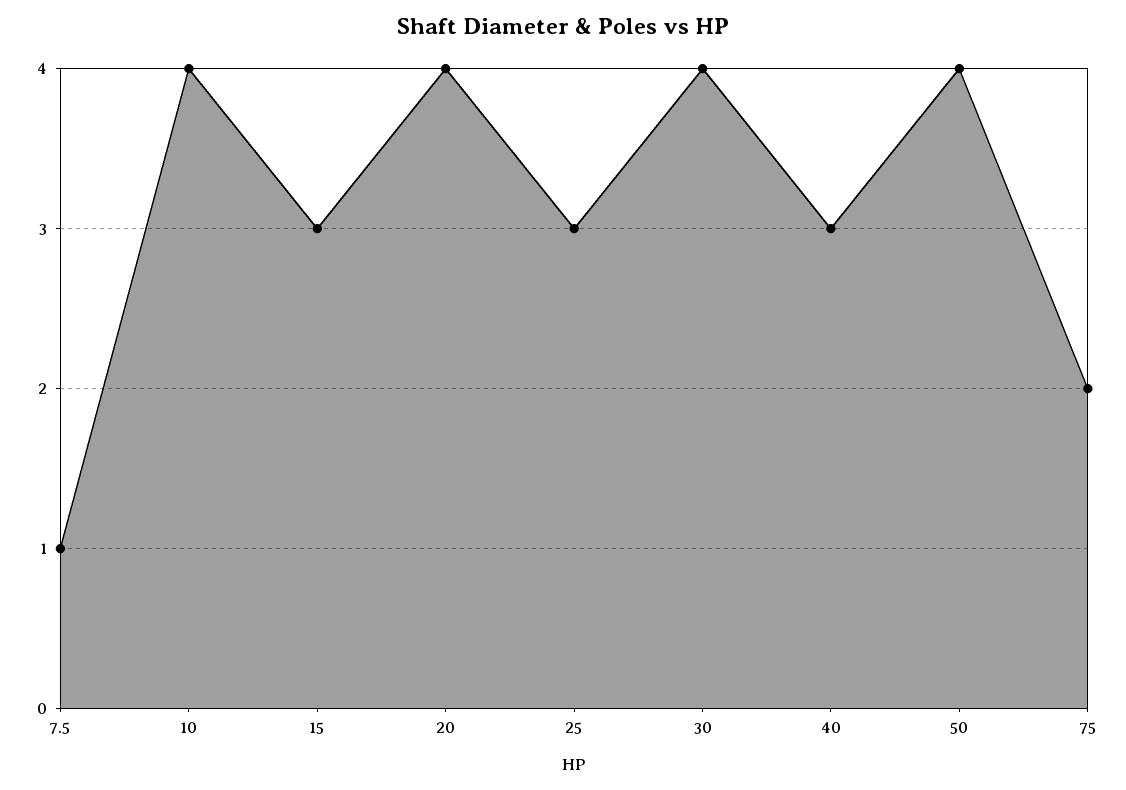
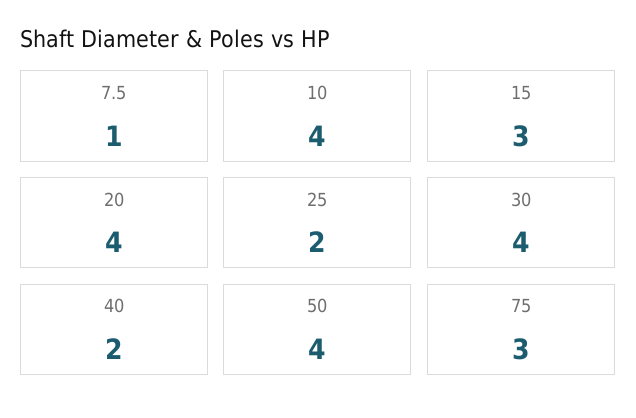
25: 3 -> 2
40: 3 -> 2
75: 2 -> 3

